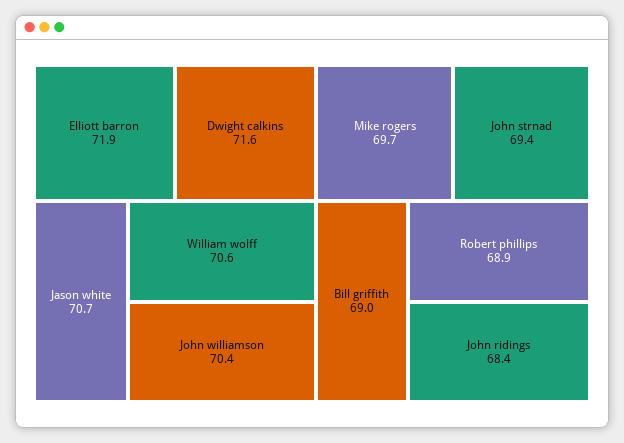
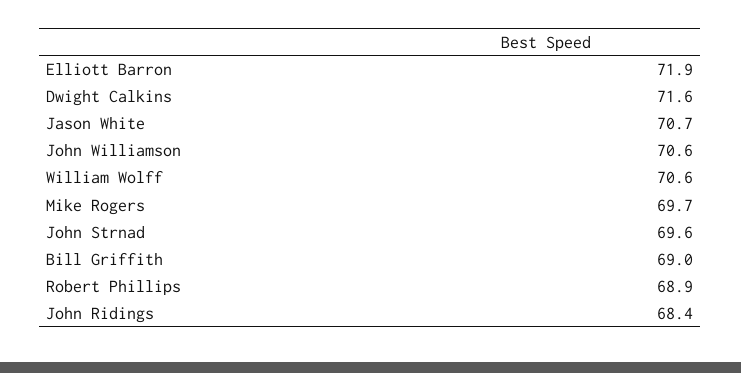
John williamson: 70.4 -> 70.6
John strnad: 69.4 -> 69.6

